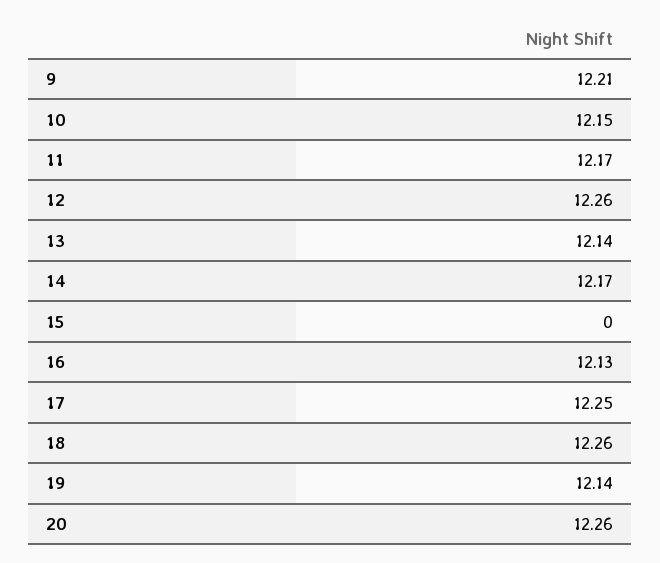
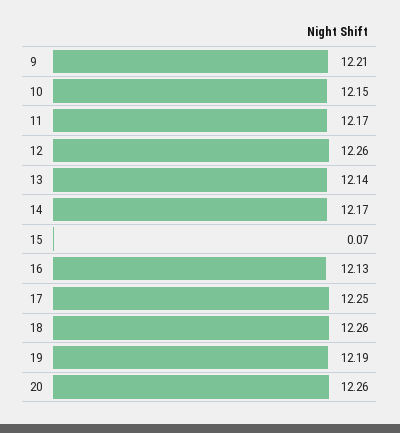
15: 0 -> 0.07
19: 12.14 -> 12.19

